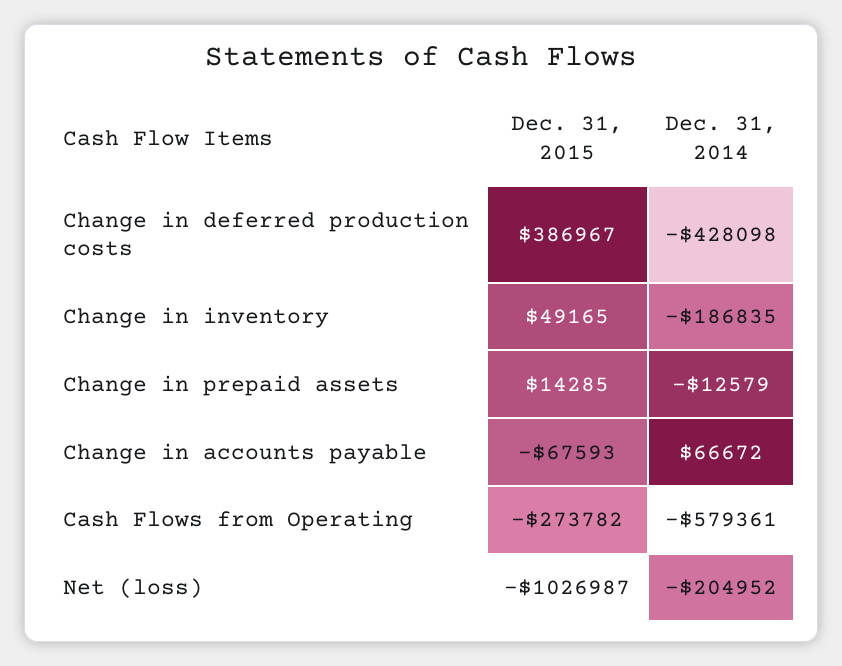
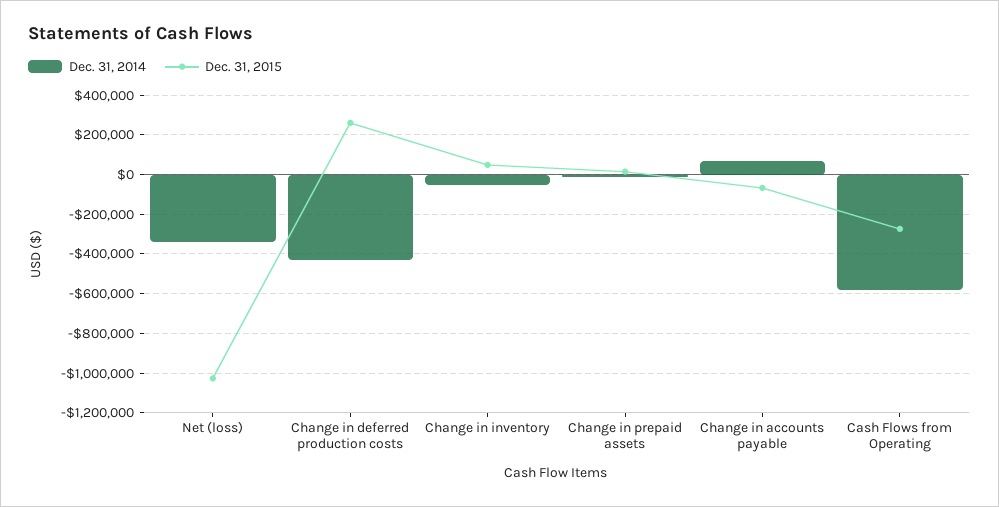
Dec. 31, 2015, Change in deferred production costs: 386967 -> 250000
Dec. 31, 2014, Change in inventory: -186835 -> -50000
Dec. 31, 2014, Net (loss): -204952 -> -350000

